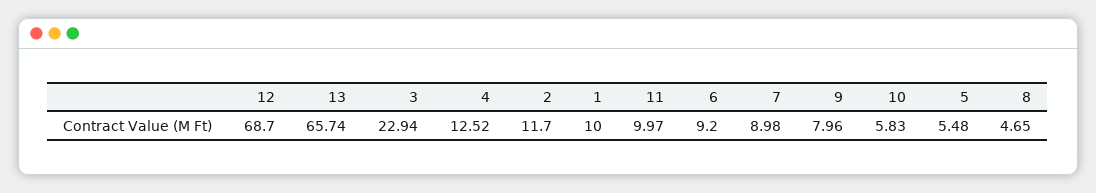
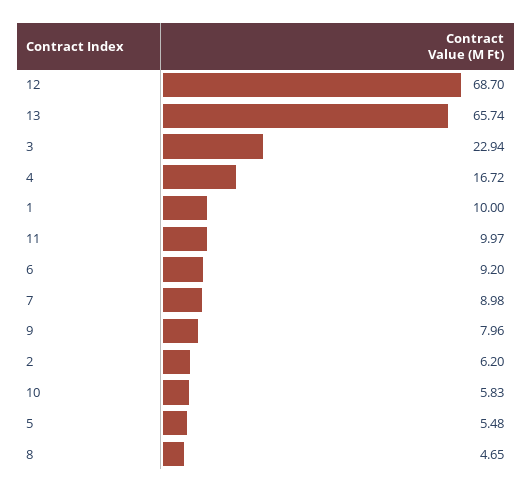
4: 12.52 -> 16.72
2: 11.7 -> 6.2

